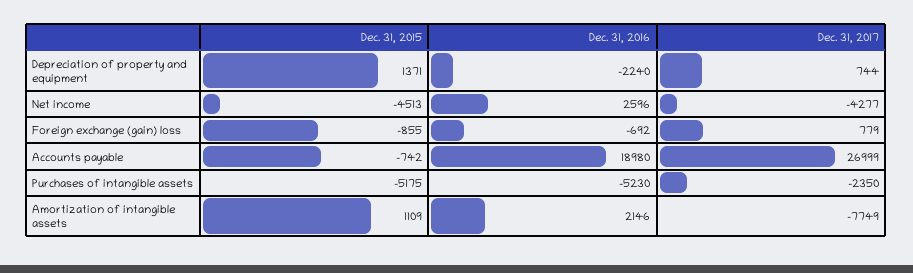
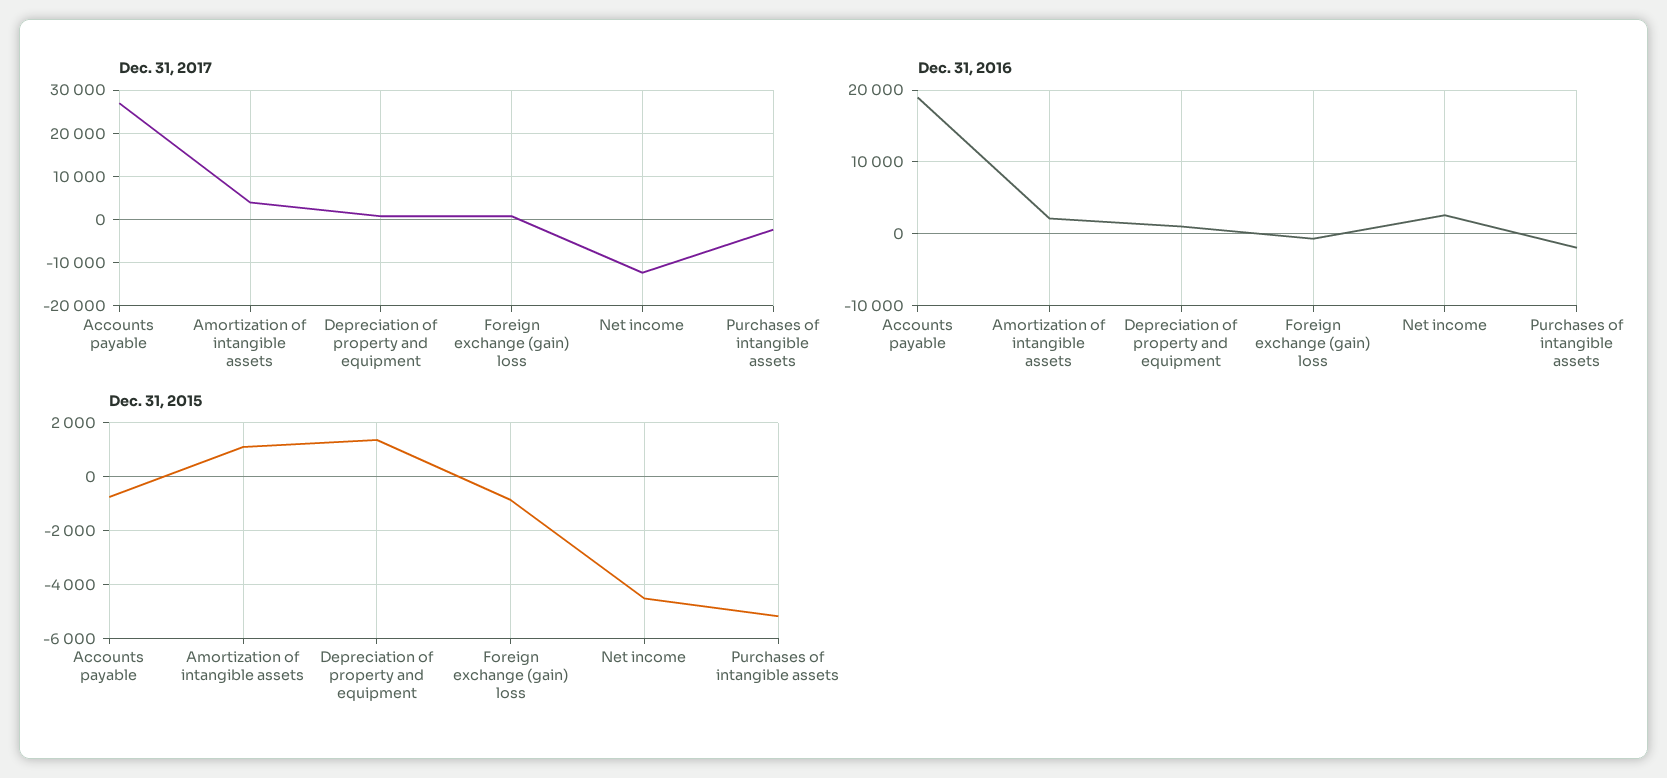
Dec. 31, 2016, Depreciation of property and equipment: -2240 -> 1000
Dec. 31, 2017, Net income: -4277 -> -12000
Dec. 31, 2016, Purchases of intangible assets: -5230 -> -2000
Dec. 31, 2017, Amortization of intangible assets: -7749 -> 4000

